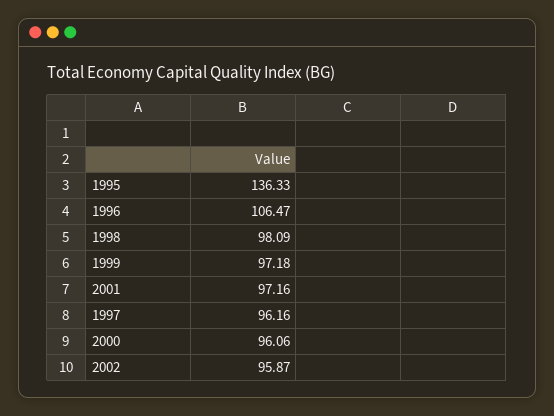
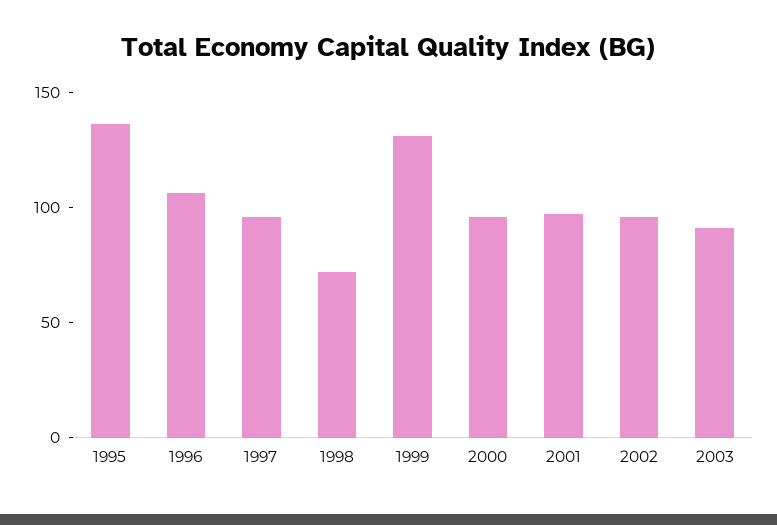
1998: 98.09 -> 70
1999: 97.18 -> 130
2003: none -> 90

